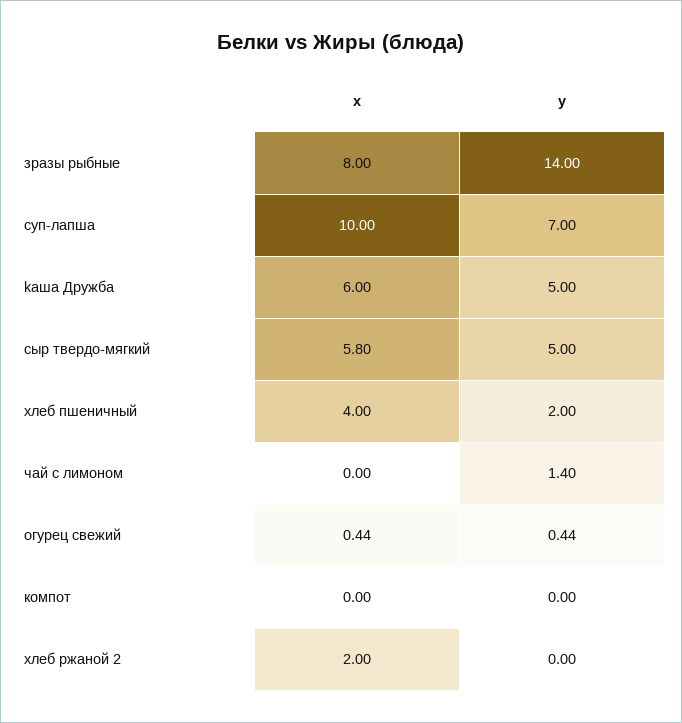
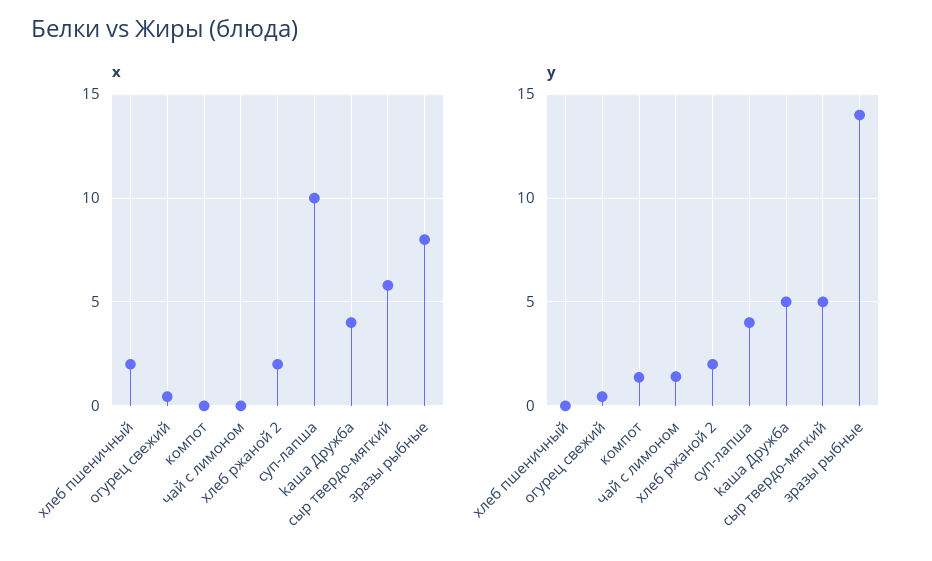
y, суп-лапша: 7 -> 4
x, kaша Дружба: 6 -> 4
x, хлеб пшеничный: 4 -> 2
y, хлеб пшеничный: 2 -> 0
y, компот: 0 -> 1.5
y, хлеб ржаной 2: 0 -> 2

